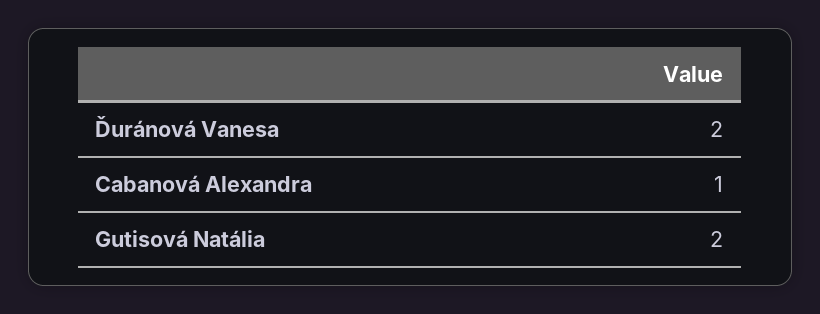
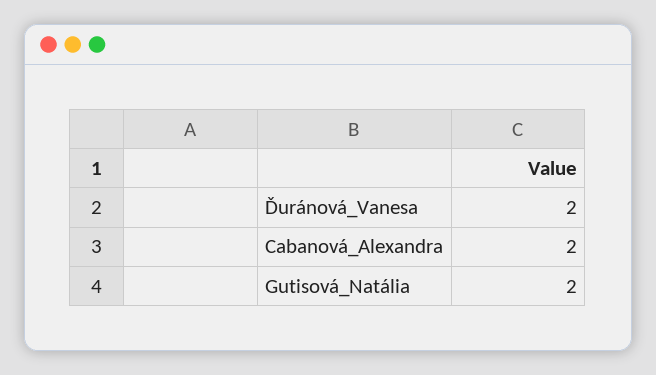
Cabanová Alexandra: 1 -> 2

